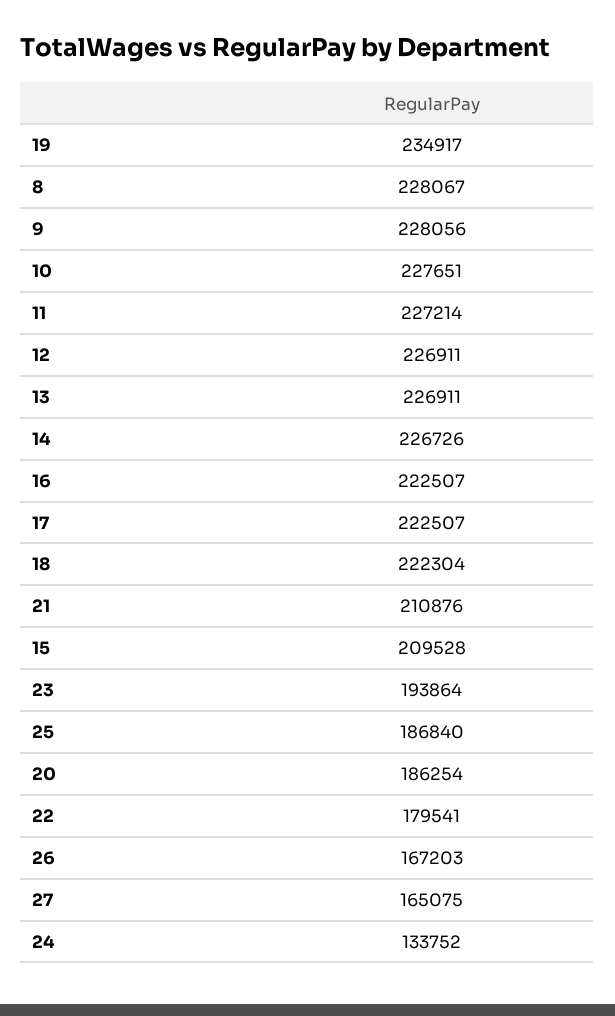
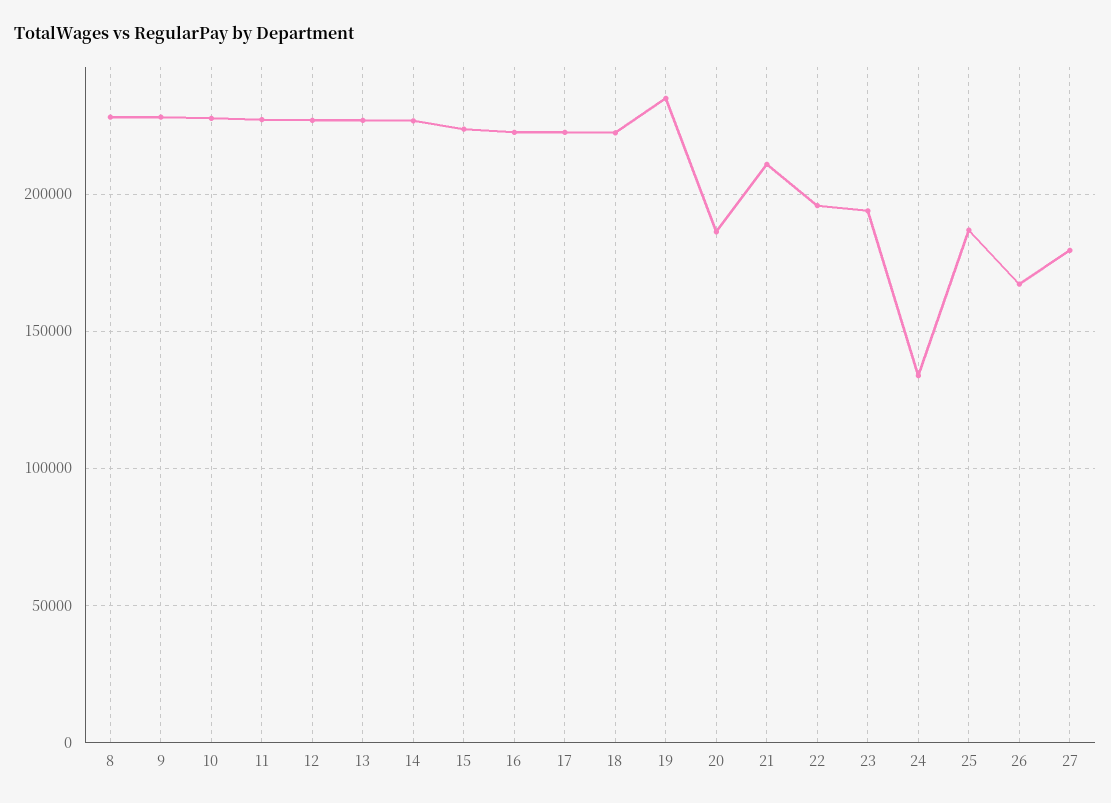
15: 209528 -> 225000
22: 179541 -> 195000
27: 165075 -> 180000

